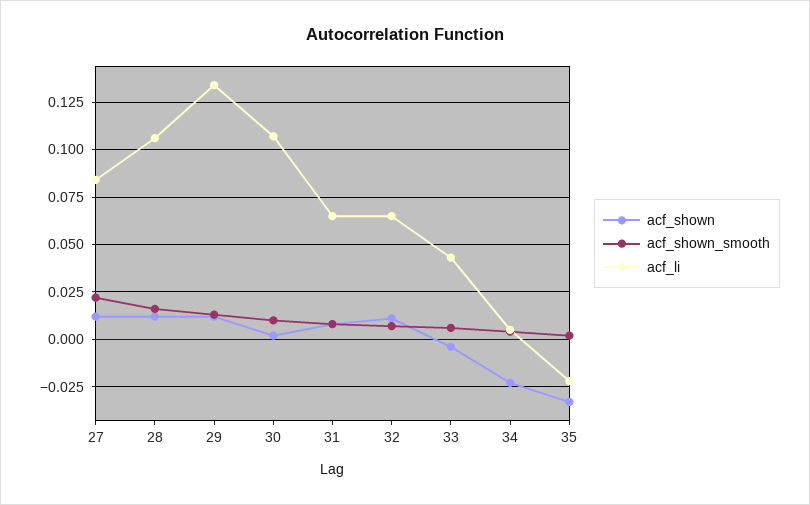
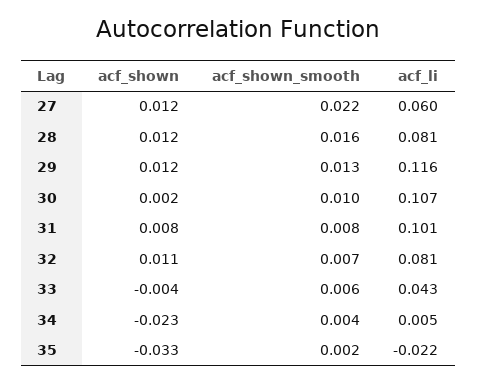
acf_li, 27: 0.085 -> 0.06
acf_li, 28: 0.105 -> 0.081
acf_li, 29: 0.135 -> 0.116
acf_li, 31: 0.065 -> 0.101
acf_li, 32: 0.065 -> 0.081

